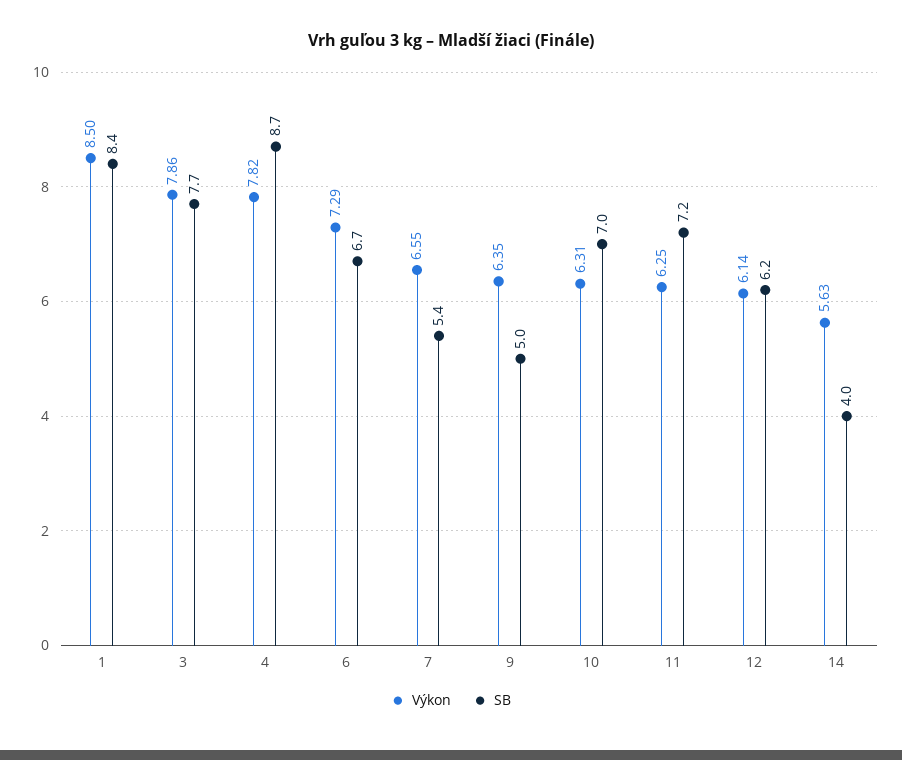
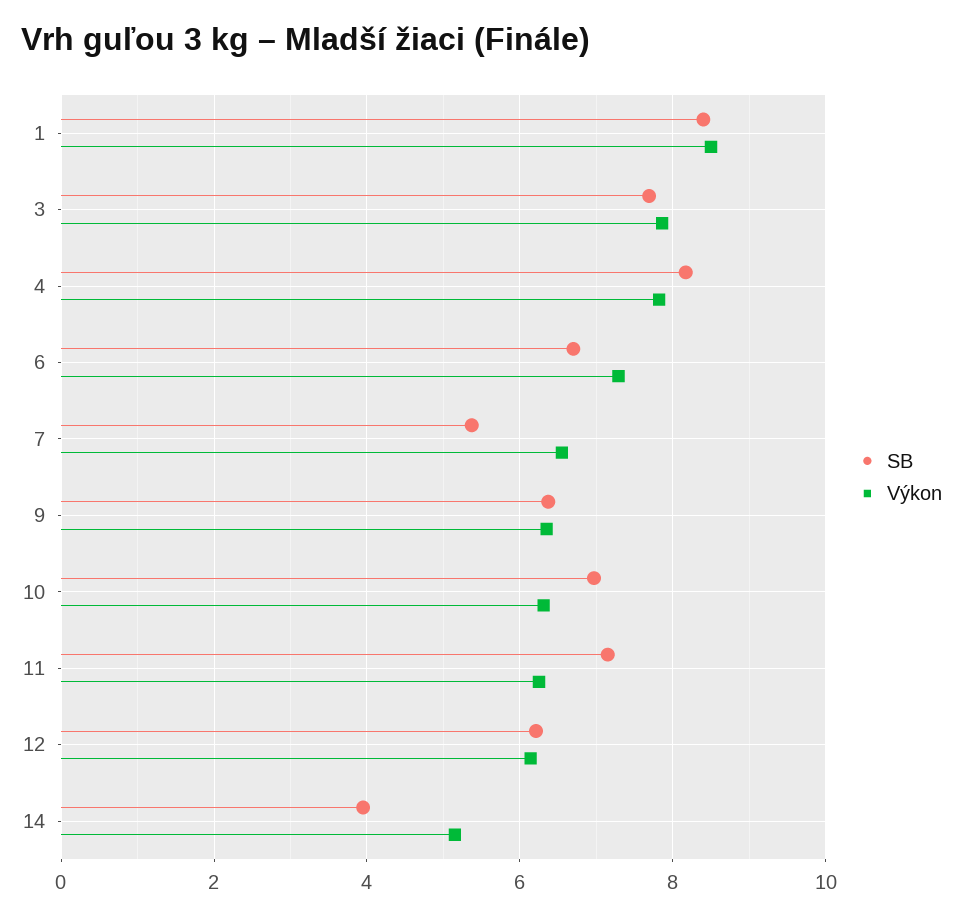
SB, 4: 8.7 -> 8.2
SB, 9: 5 -> 6.4
Výkon, 14: 5.63 -> 5.2

